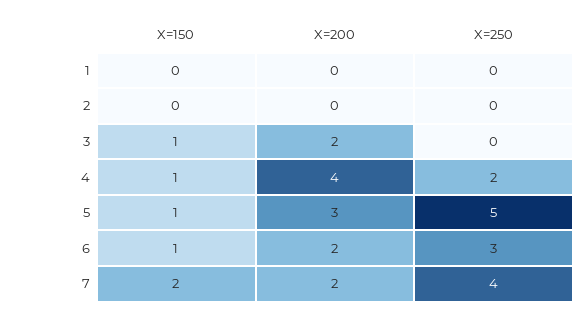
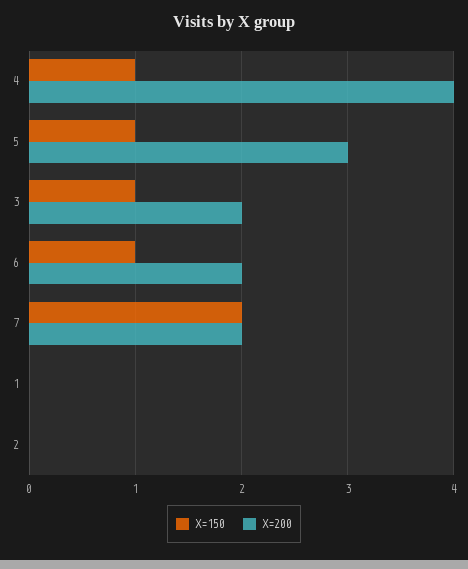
X=250, 1: 0 -> none
X=250, 2: 0 -> none
X=250, 3: 0 -> none
X=250, 4: 2 -> none
X=250, 5: 5 -> none
X=250, 6: 3 -> none
X=250, 7: 4 -> none

